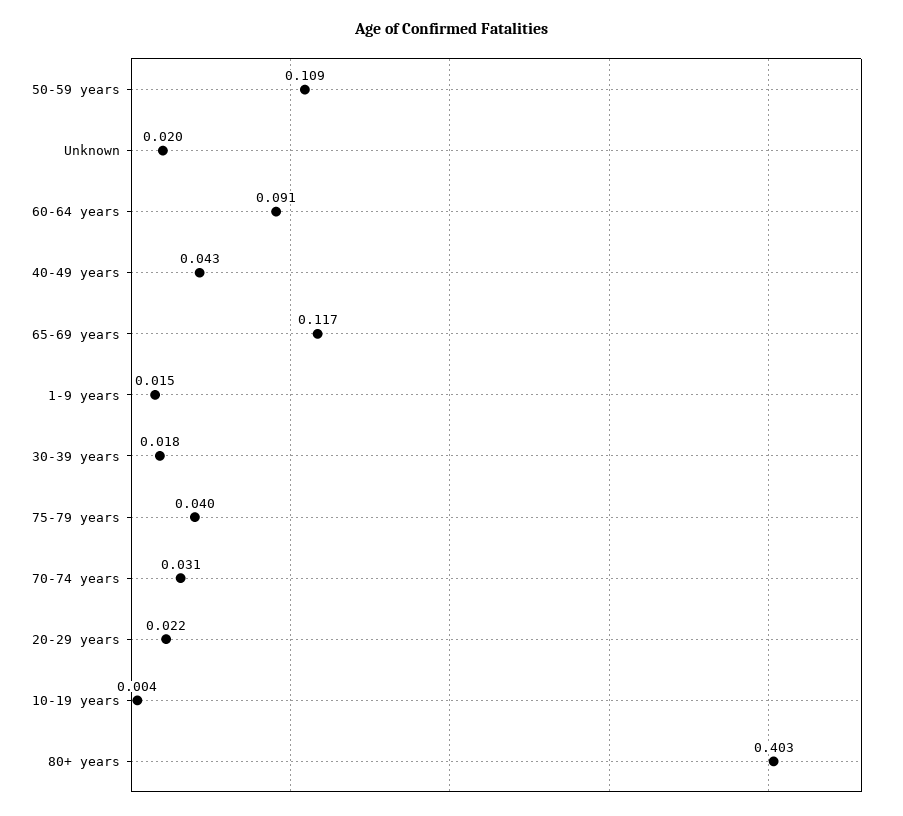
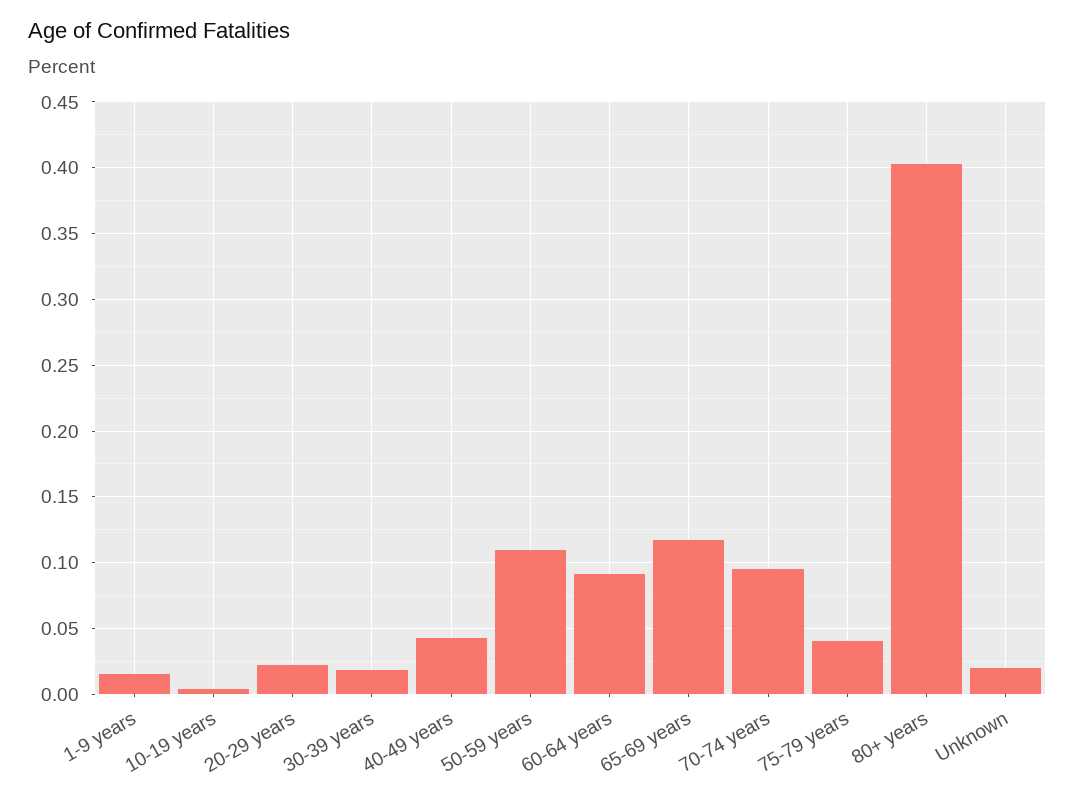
70-74 years: 0.031 -> 0.095

